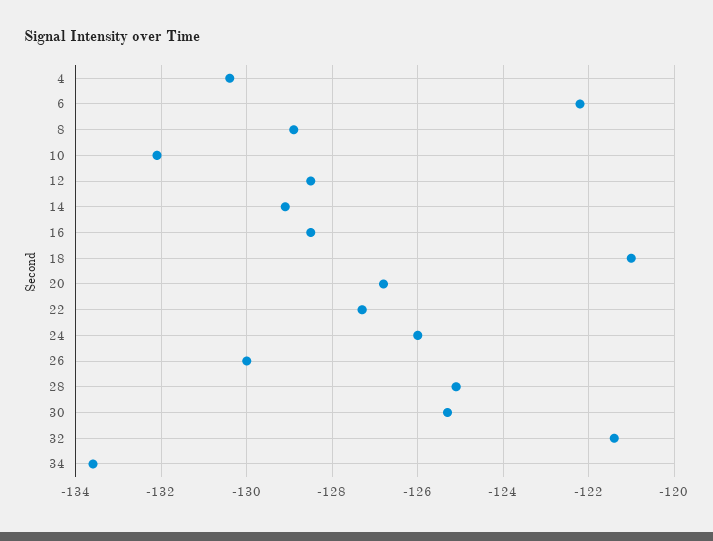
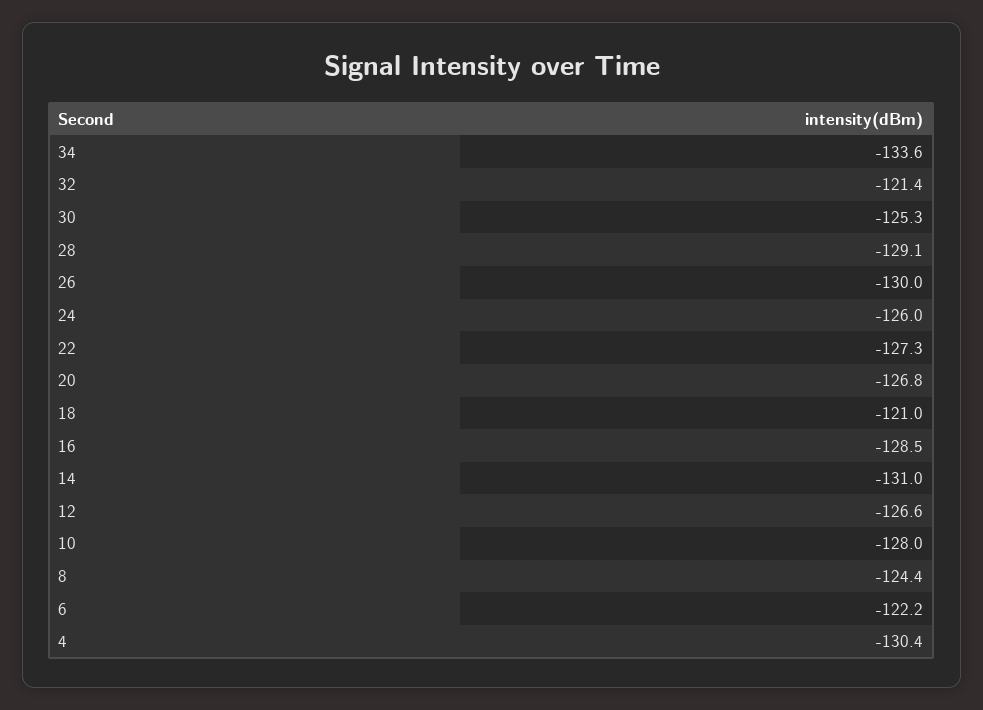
8: -129 -> -124.4
10: -132 -> -128
12: -128.5 -> -126.6
14: -129 -> -131
28: -125 -> -129.1

